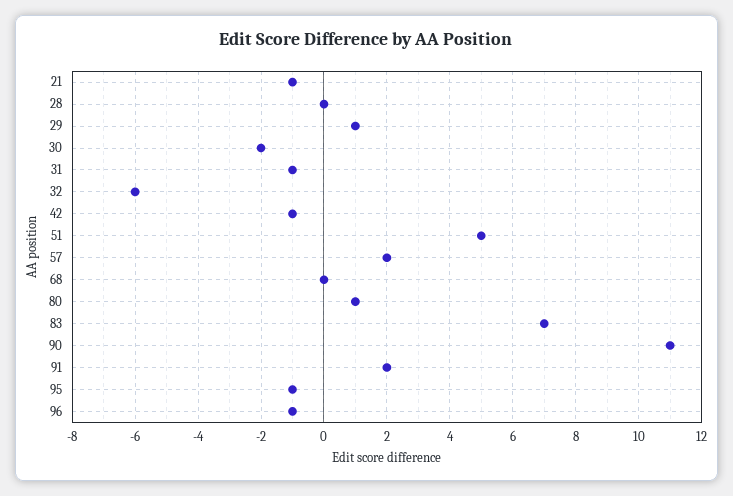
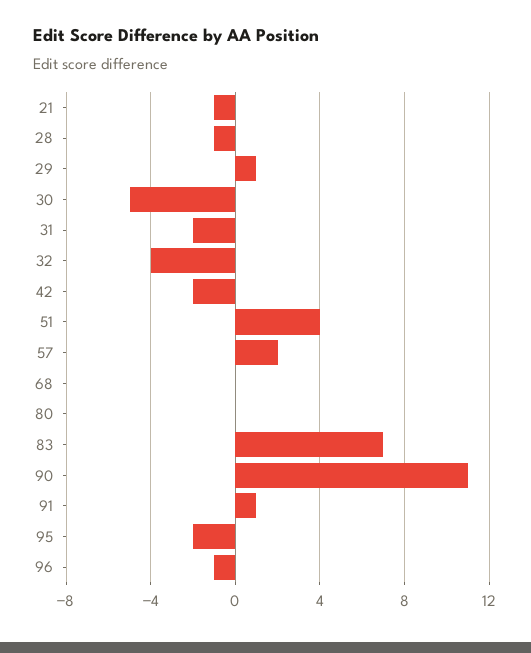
28: 0 -> -1
30: -2 -> -5
31: -1 -> -2
32: -6 -> -4
42: -1 -> -2
51: 5 -> 4
80: 1 -> 0
91: 2 -> 1
95: -1 -> -2

